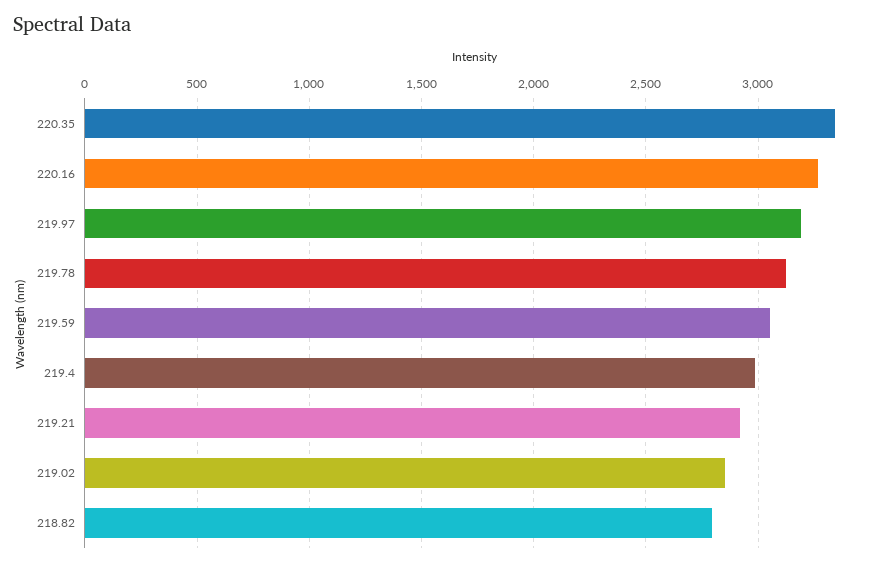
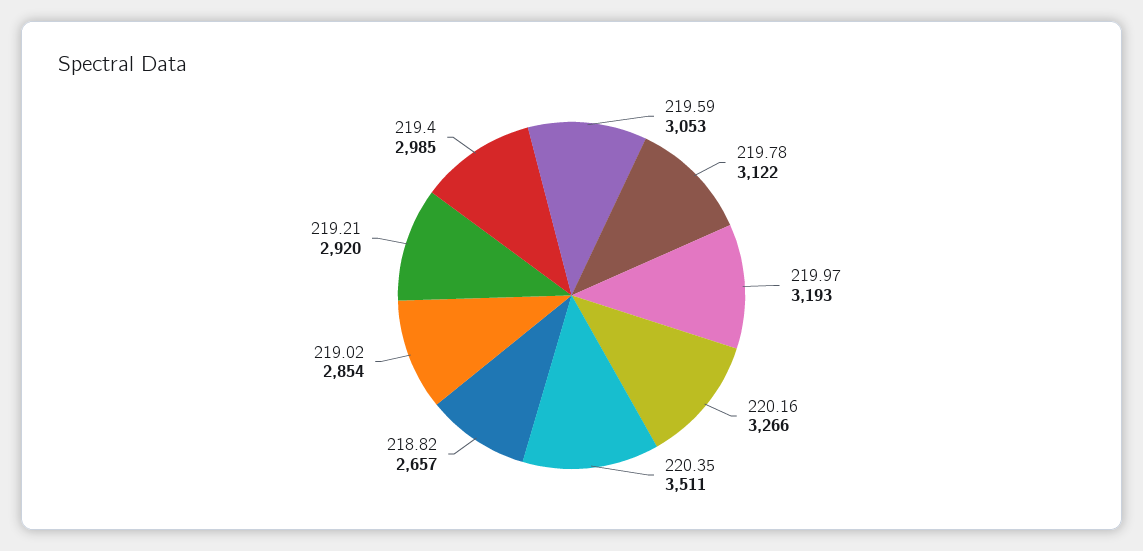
220.35: 3350 -> 3511
218.82: 2800 -> 2657

